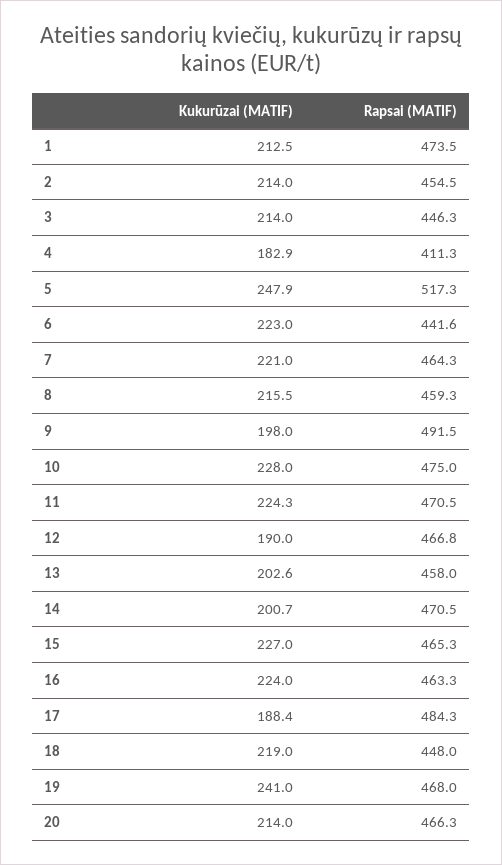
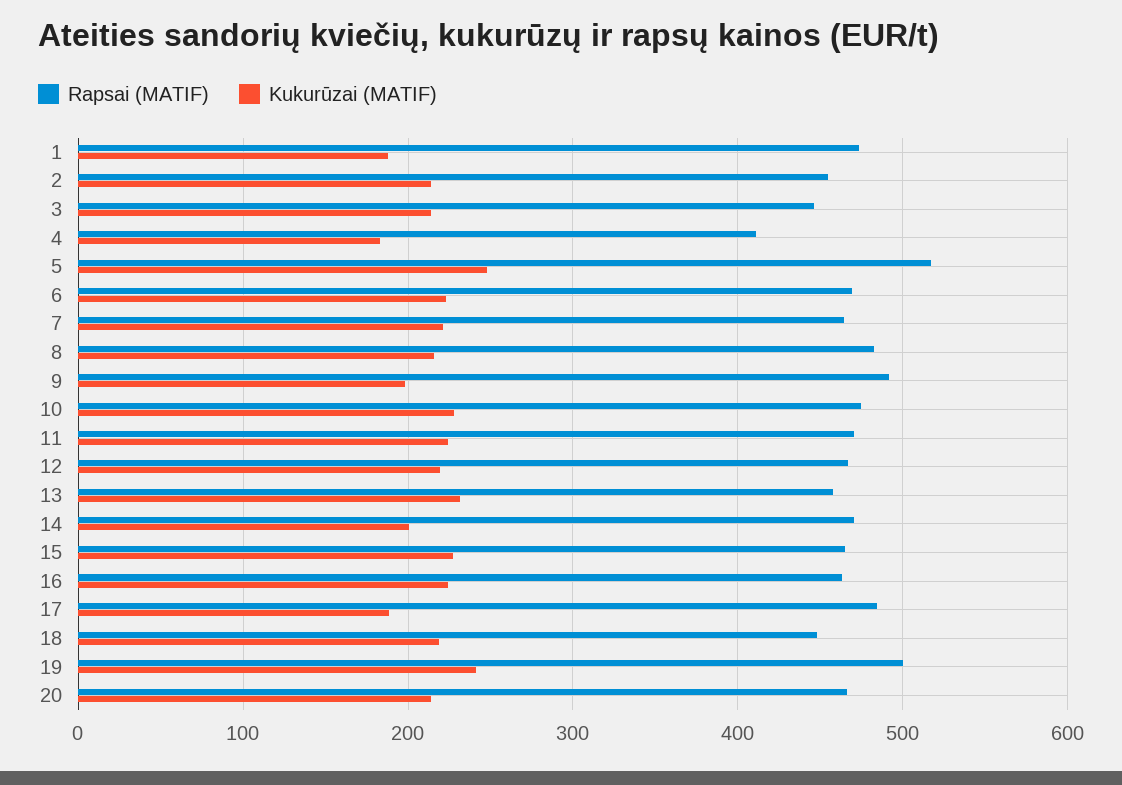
Kukurūzai (MATIF), 1: 212.5 -> 190
Rapsai (MATIF), 6: 441.6 -> 470
Rapsai (MATIF), 8: 459.3 -> 480
Kukurūzai (MATIF), 12: 190 -> 220
Kukurūzai (MATIF), 13: 202.6 -> 230
Rapsai (MATIF), 19: 468 -> 500

